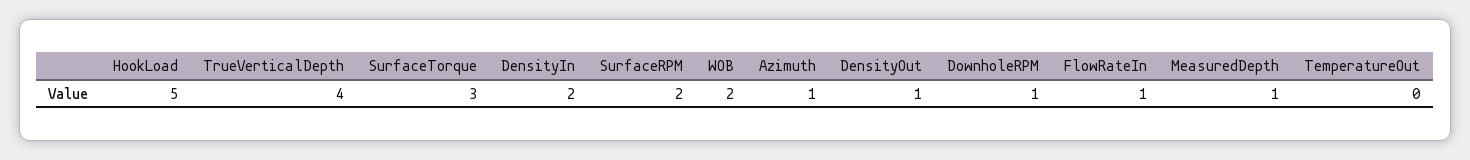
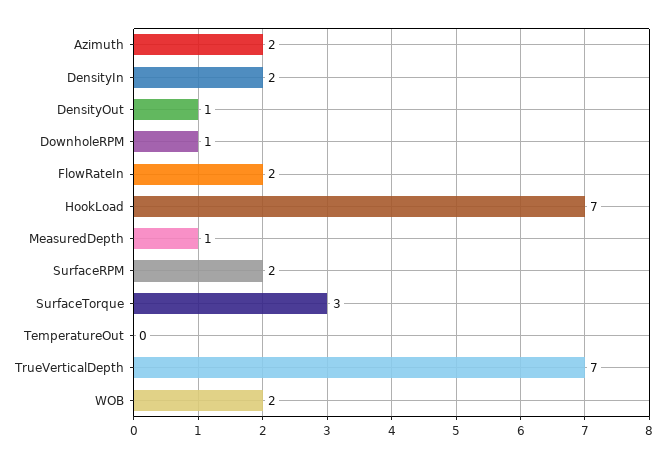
HookLoad: 5 -> 7
TrueVerticalDepth: 4 -> 7
Azimuth: 1 -> 2
FlowRateIn: 1 -> 2

